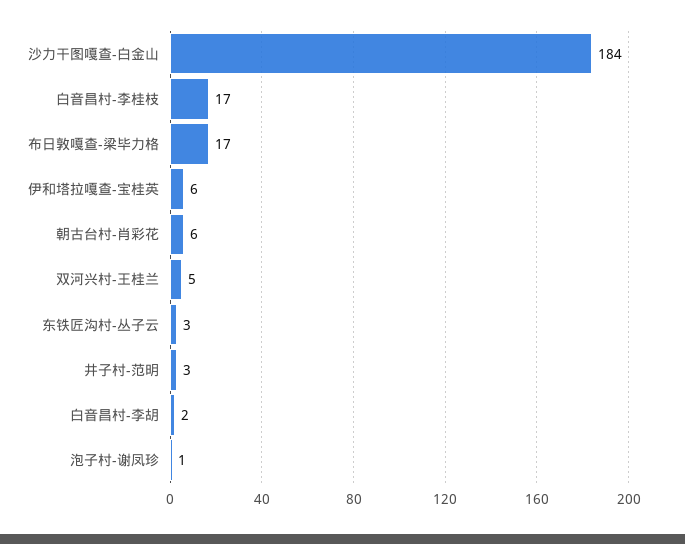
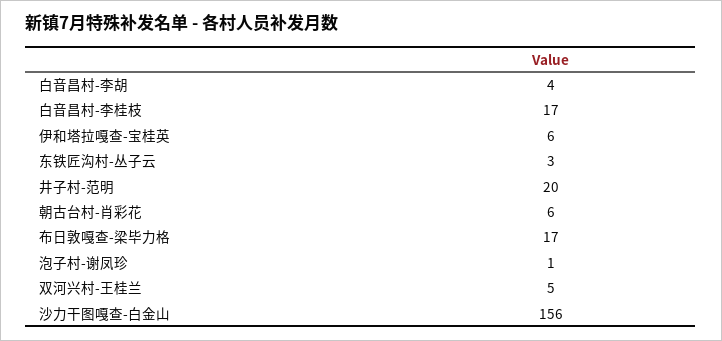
沙力干图嘎查-白金山: 184 -> 156
井子村-范明: 3 -> 20
白音昌村-李胡: 2 -> 4

